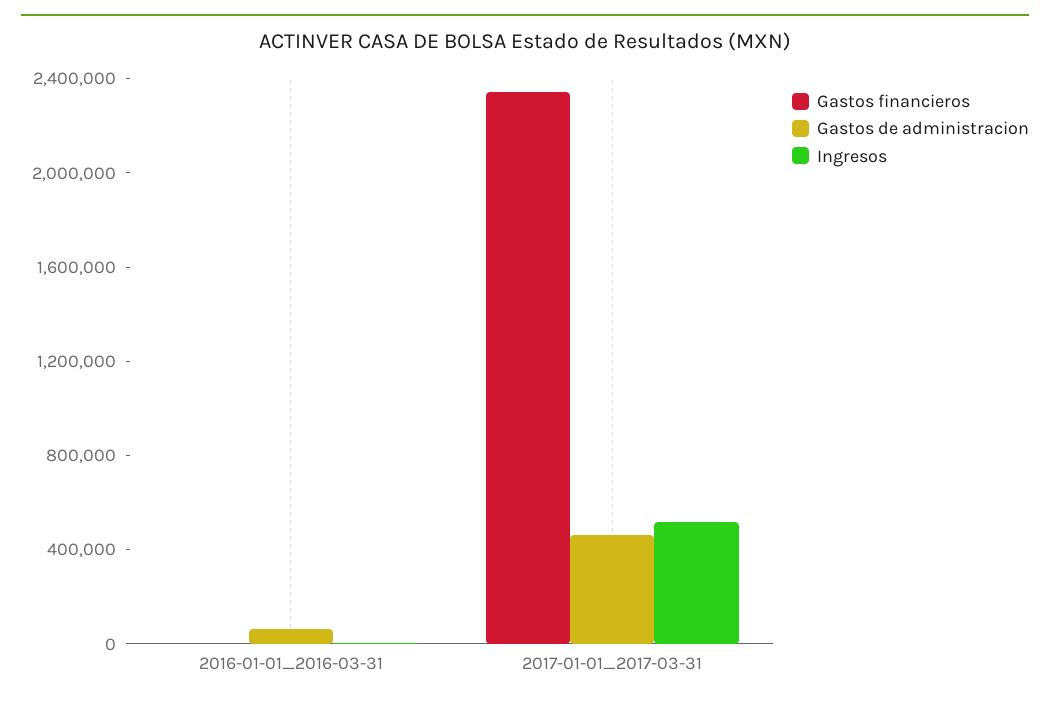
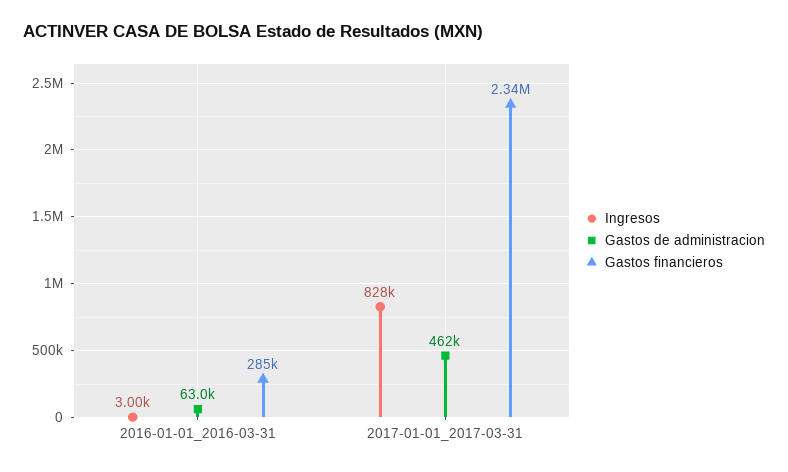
Gastos financieros, 2016-01-01_2016-03-31: 0 -> 285000
Ingresos, 2017-01-01_2017-03-31: 500000 -> 828000

